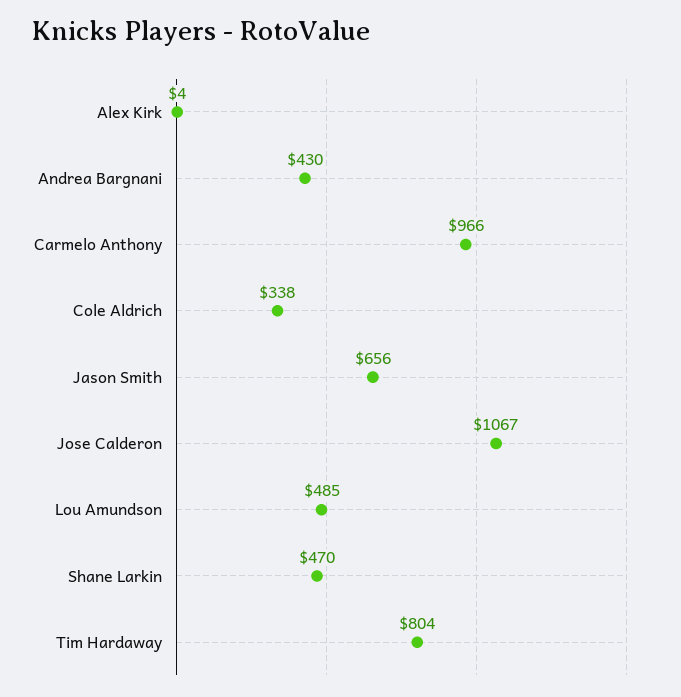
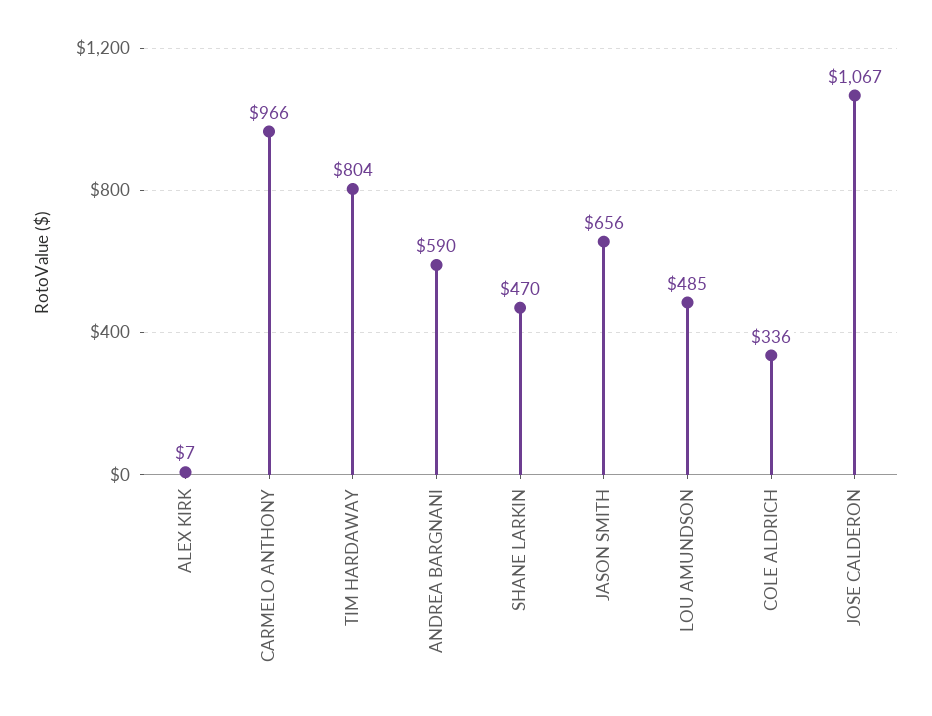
Alex Kirk: 4 -> 7
Andrea Bargnani: 430 -> 590
Cole Aldrich: 338 -> 336

